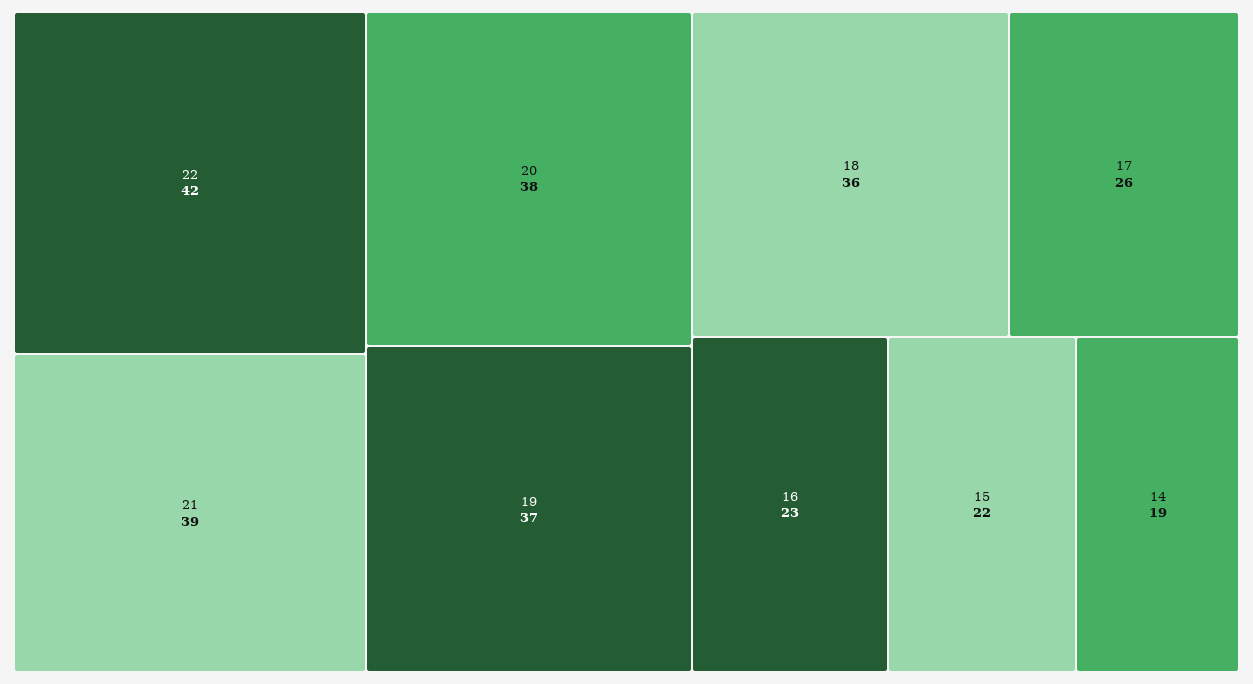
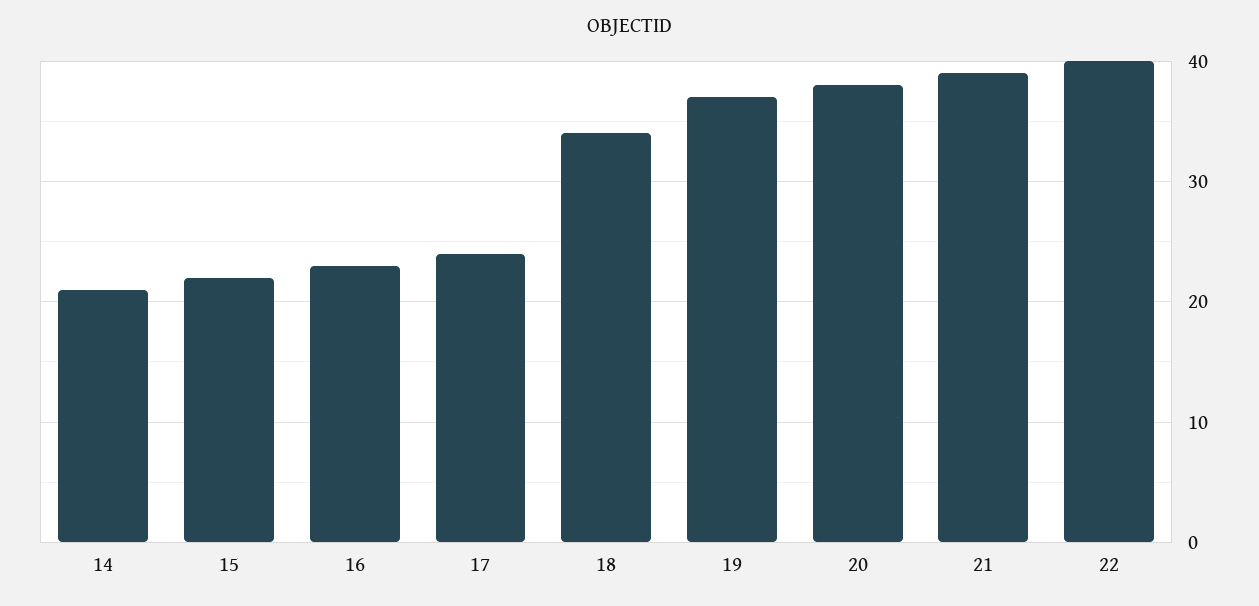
22: 42 -> 40
18: 36 -> 34
17: 26 -> 24
14: 19 -> 21

